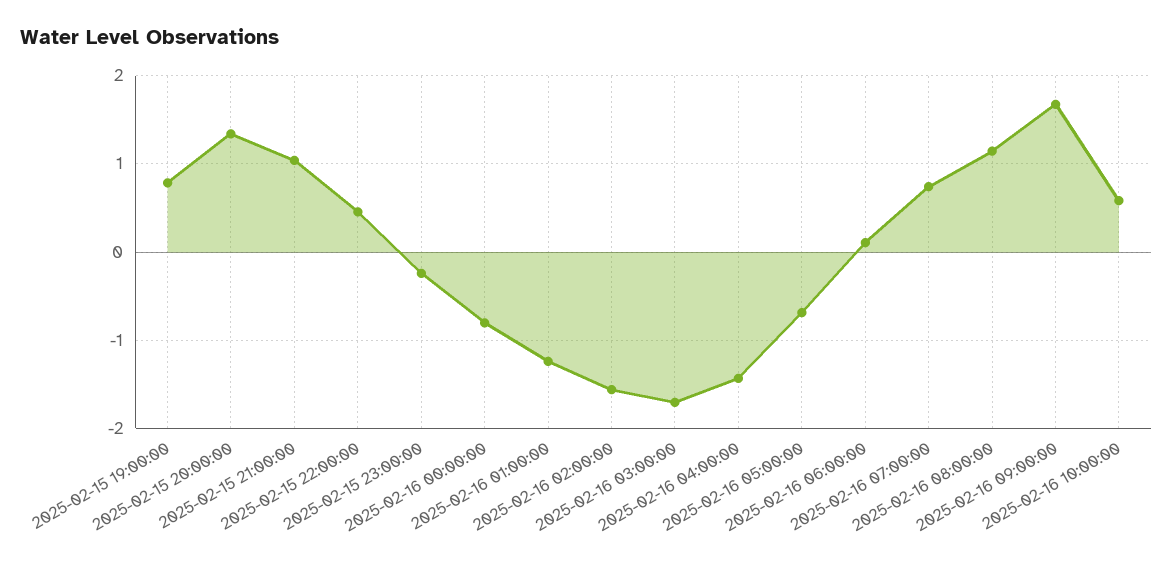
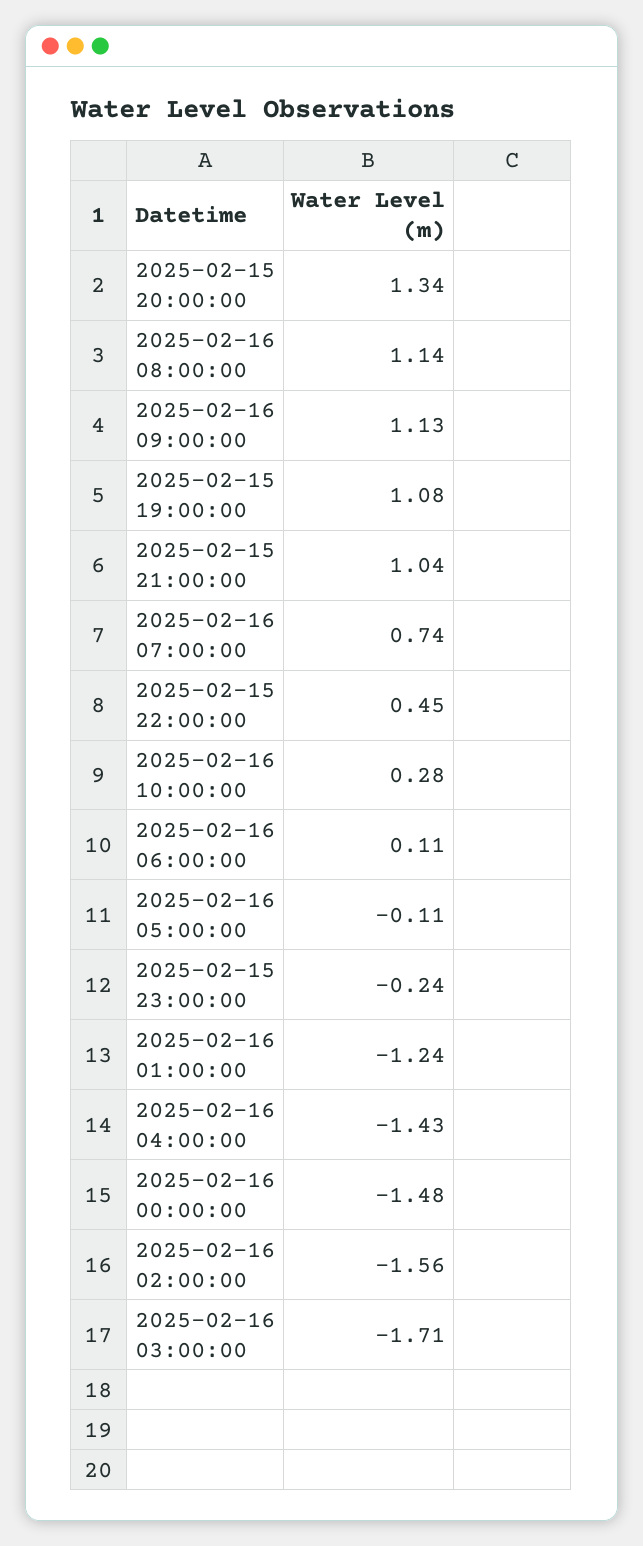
2025-02-15 19:00:00: 0.8 -> 1.08
2025-02-16 00:00:00: -0.8 -> -1.48
2025-02-16 05:00:00: -0.7 -> -0.11
2025-02-16 09:00:00: 1.7 -> 1.13
2025-02-16 10:00:00: 0.6 -> 0.28

